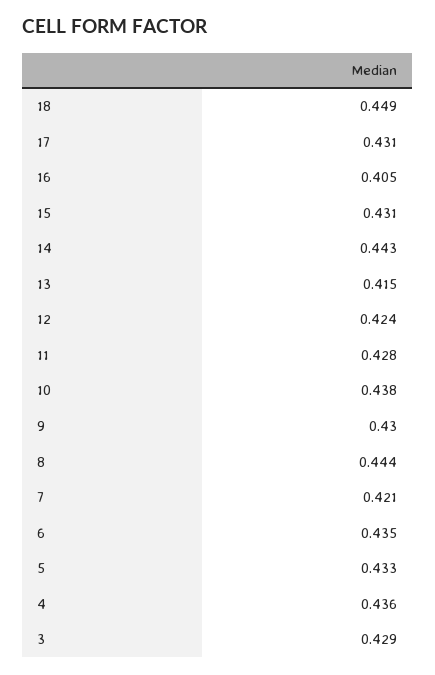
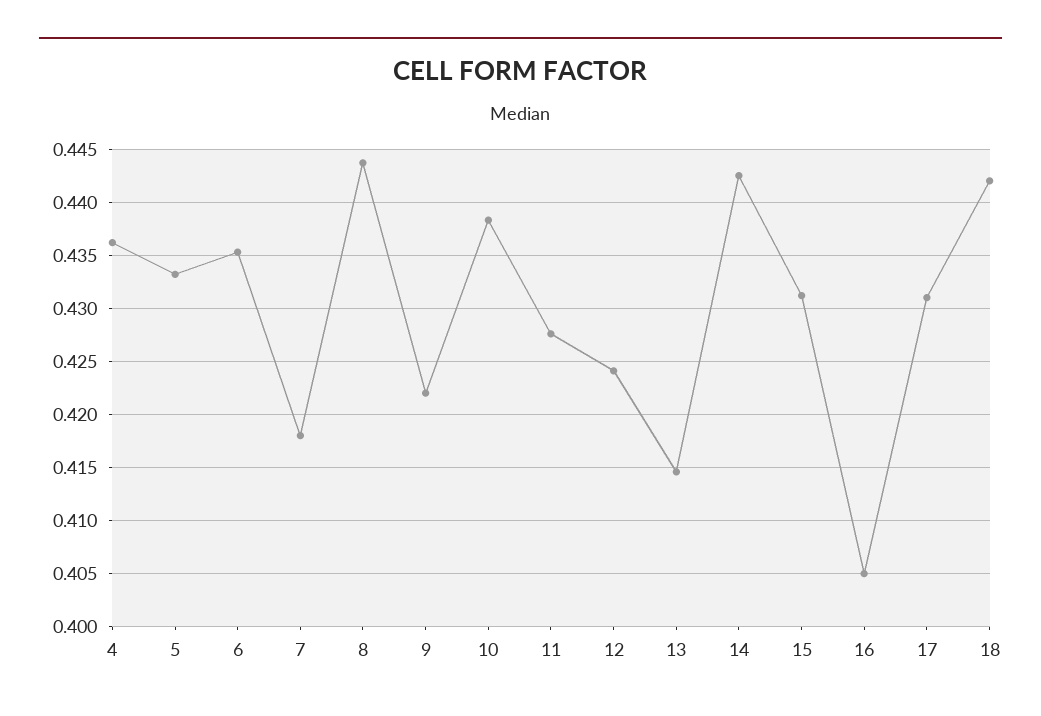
18: 0.449 -> 0.442
9: 0.43 -> 0.422
7: 0.421 -> 0.418
3: 0.429 -> none

